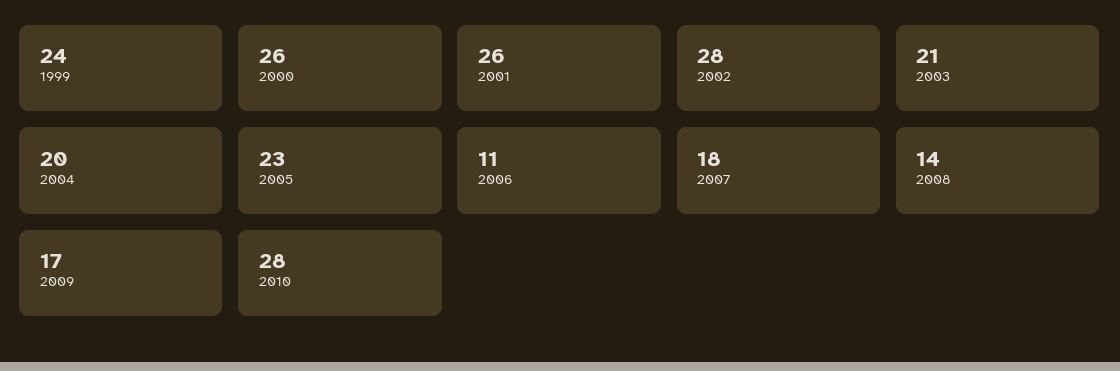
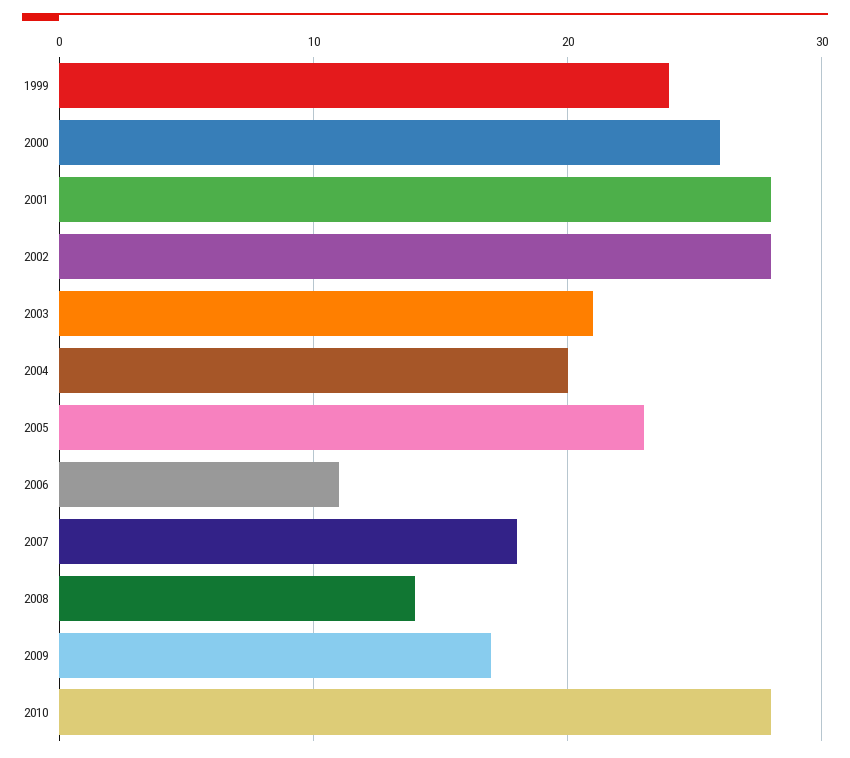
2001: 26 -> 28

